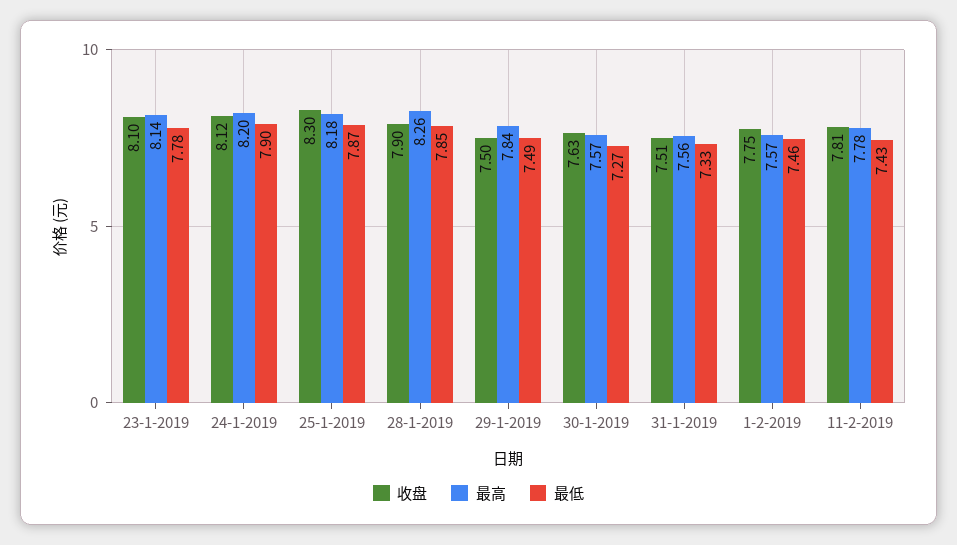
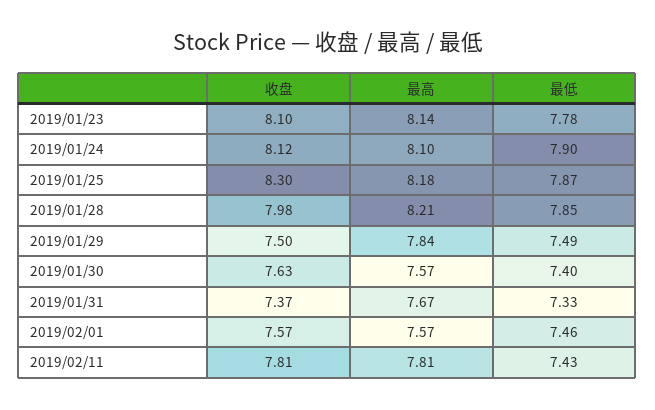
最高, 24-1-2019: 8.2 -> 8.1
收盘, 28-1-2019: 7.9 -> 7.98
最高, 28-1-2019: 8.26 -> 8.21
最低, 30-1-2019: 7.27 -> 7.4
收盘, 31-1-2019: 7.51 -> 7.37
最高, 31-1-2019: 7.56 -> 7.67
收盘, 1-2-2019: 7.75 -> 7.57
最高, 11-2-2019: 7.78 -> 7.81

